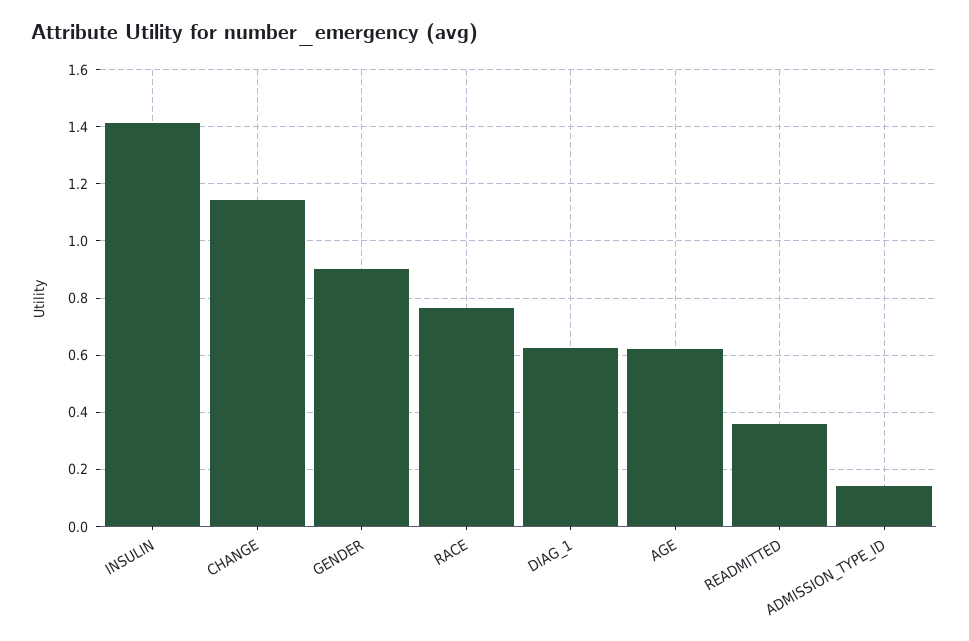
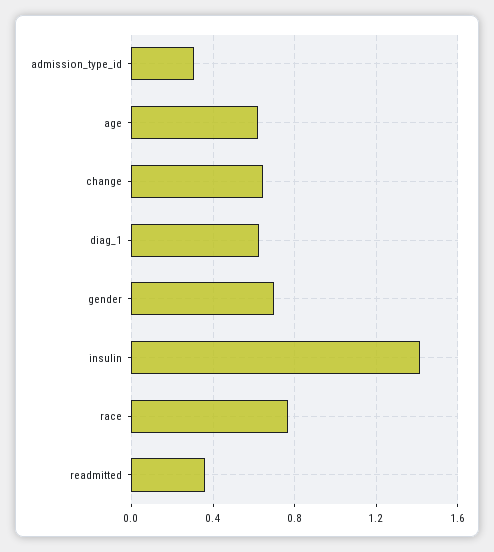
CHANGE: 1.15 -> 0.65
GENDER: 0.9 -> 0.7
ADMISSION_TYPE_ID: 0.15 -> 0.3

